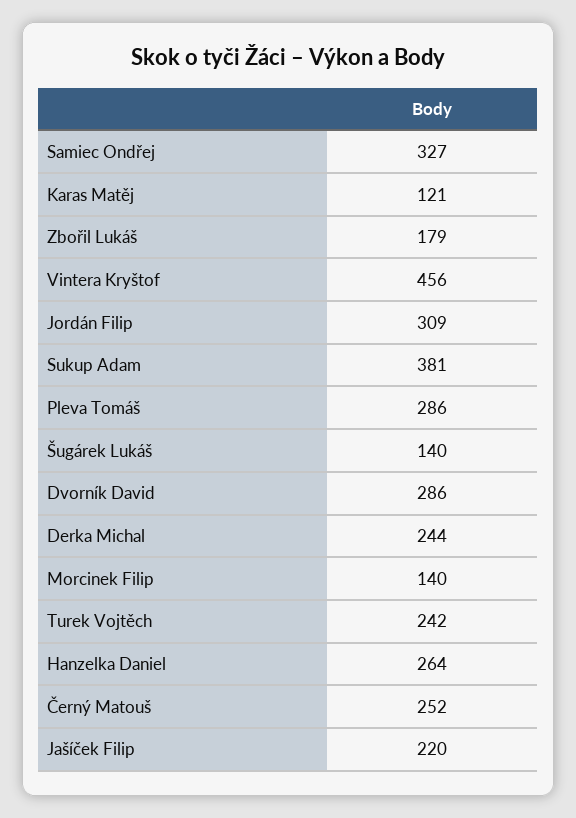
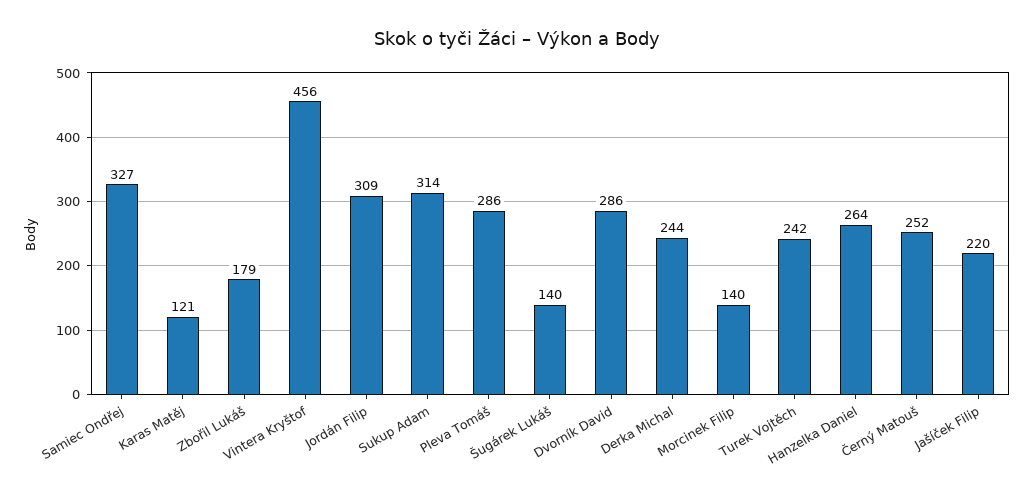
Sukup Adam: 381 -> 314

